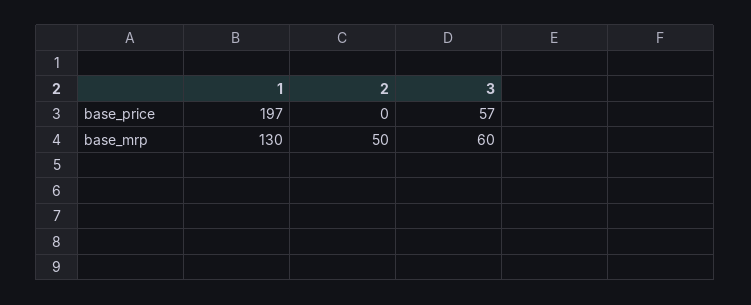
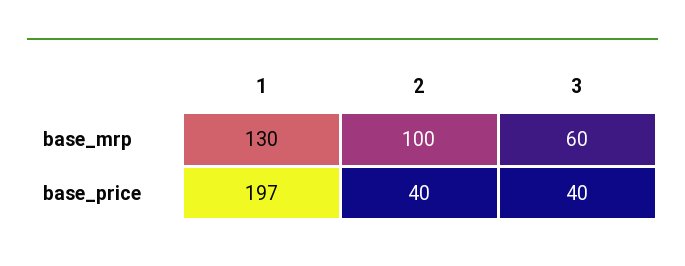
2, base_price: 0 -> 40
3, base_price: 57 -> 40
2, base_mrp: 50 -> 100

